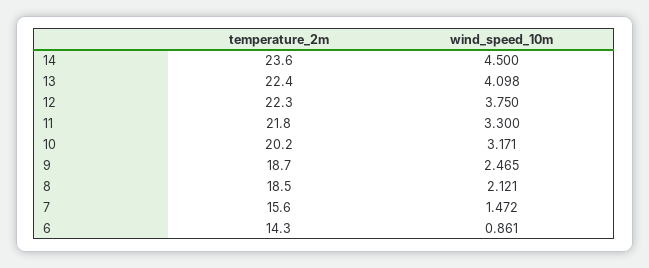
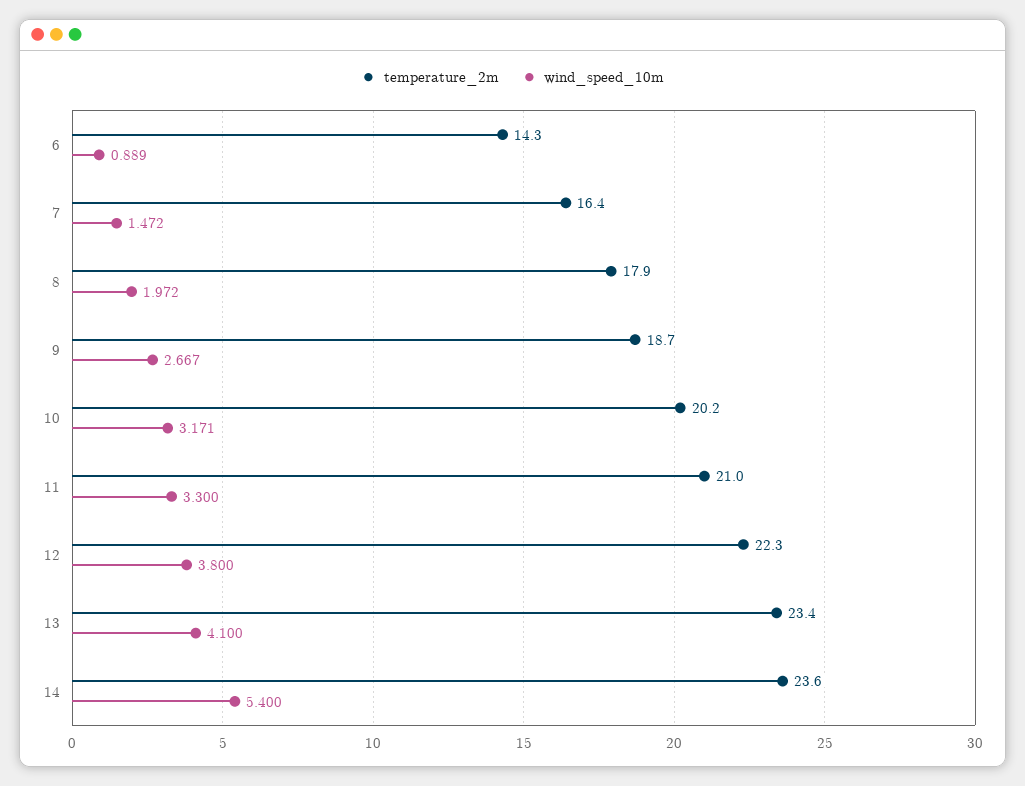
wind_speed_10m, 14: 4.5 -> 5.4
temperature_2m, 13: 22.4 -> 23.4
wind_speed_10m, 13: 4.098 -> 4.1
wind_speed_10m, 12: 3.75 -> 3.8
temperature_2m, 11: 21.8 -> 21
wind_speed_10m, 9: 2.465 -> 2.667
temperature_2m, 8: 18.5 -> 17.9
wind_speed_10m, 8: 2.121 -> 1.972
temperature_2m, 7: 15.6 -> 16.4
wind_speed_10m, 6: 0.861 -> 0.889

